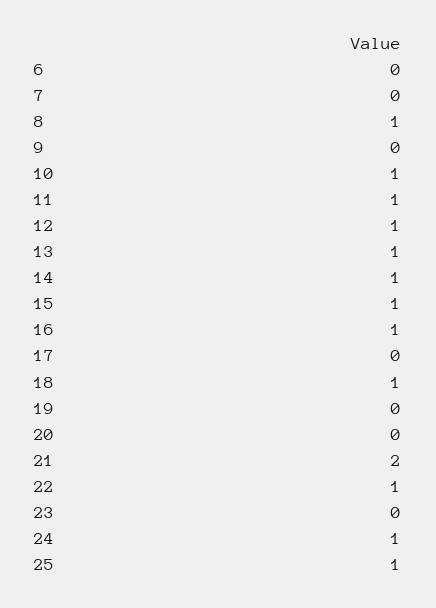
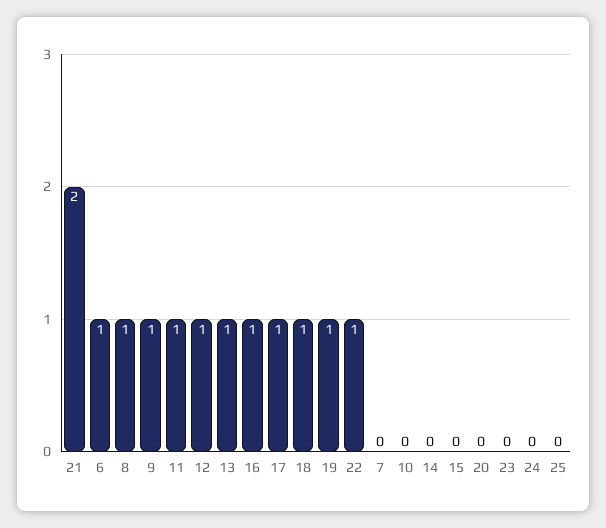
6: 0 -> 1
9: 0 -> 1
10: 1 -> 0
14: 1 -> 0
15: 1 -> 0
17: 0 -> 1
19: 0 -> 1
24: 1 -> 0
25: 1 -> 0

